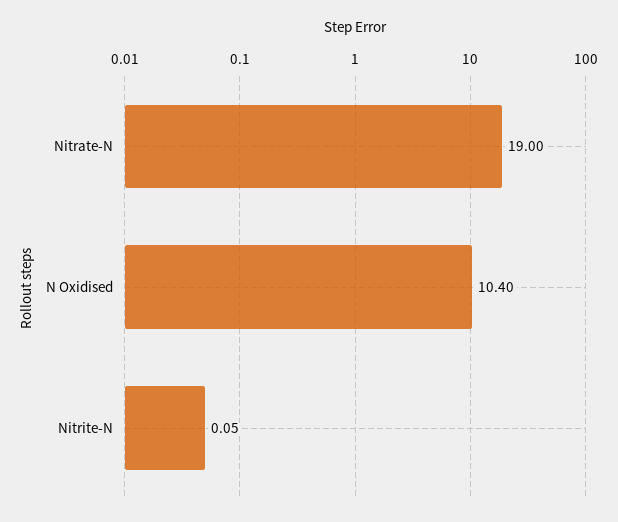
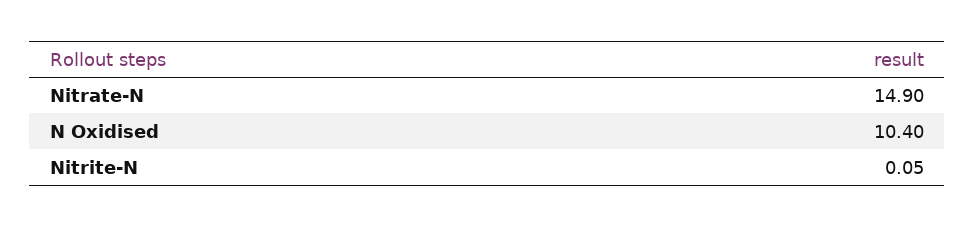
Nitrate-N: 19 -> 14.9

